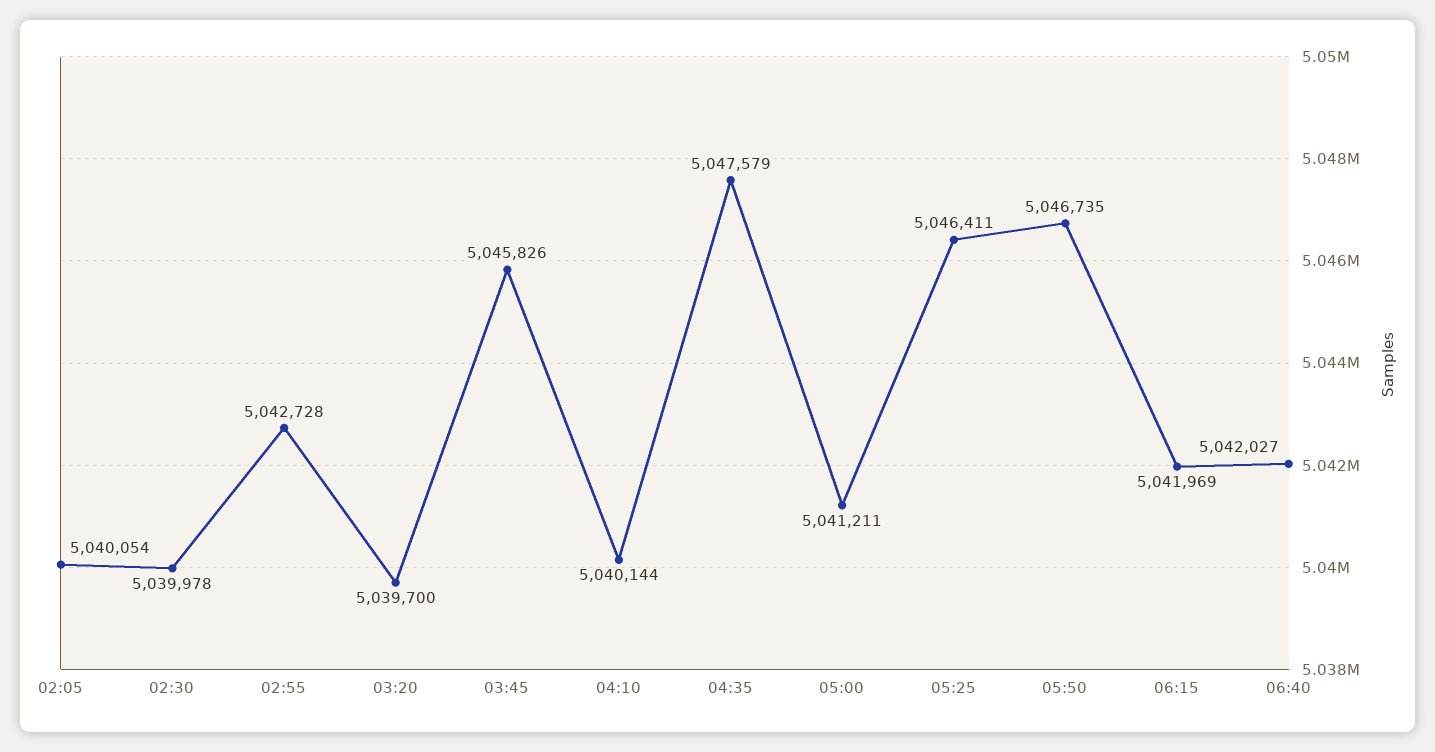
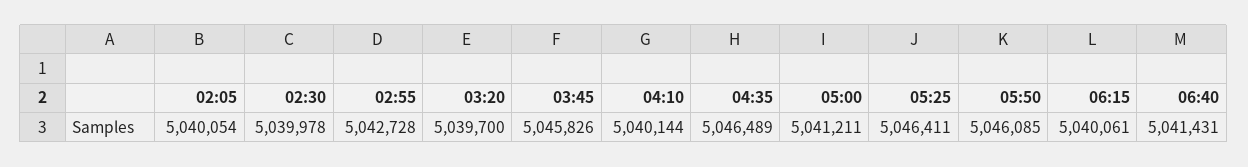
04:35: 5047579 -> 5046489
05:50: 5046735 -> 5046085
06:15: 5041969 -> 5040061
06:40: 5042027 -> 5041431

